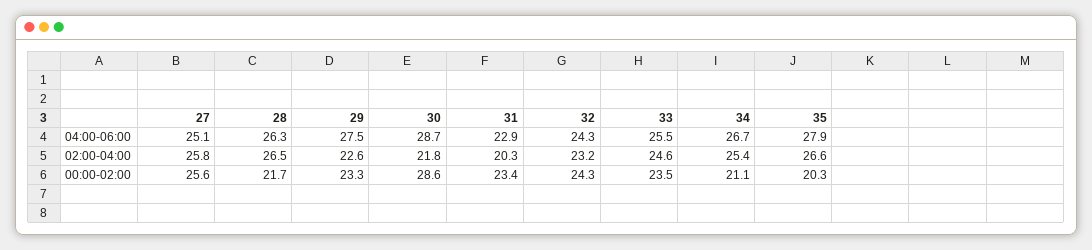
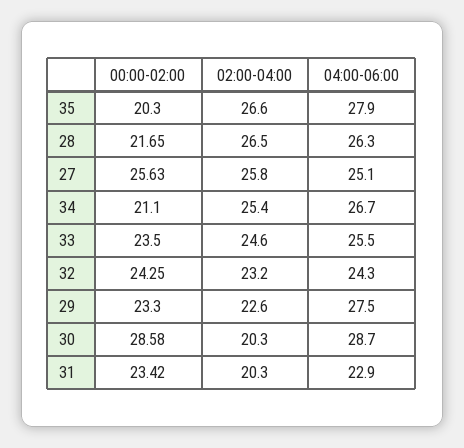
30, 02:00-04:00: 21.8 -> 20.3

